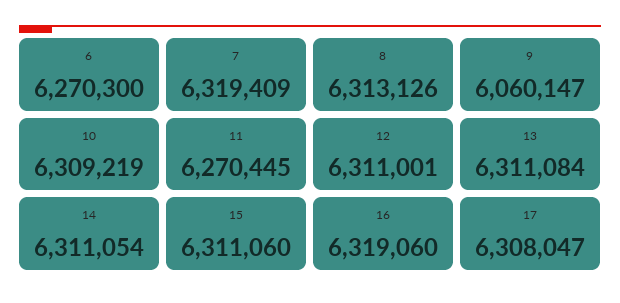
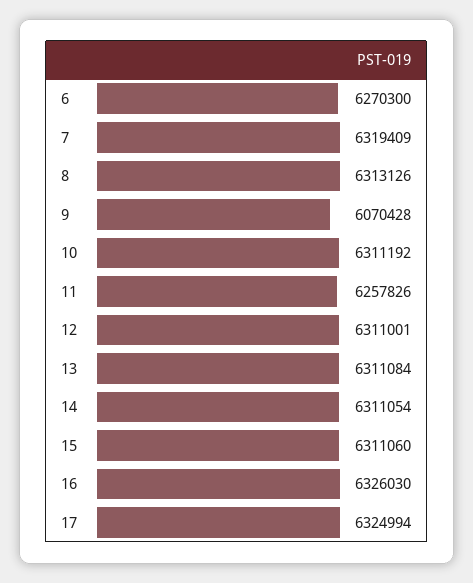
9: 6060147 -> 6070428
10: 6309219 -> 6311192
11: 6270445 -> 6257826
16: 6319060 -> 6326030
17: 6308047 -> 6324994

